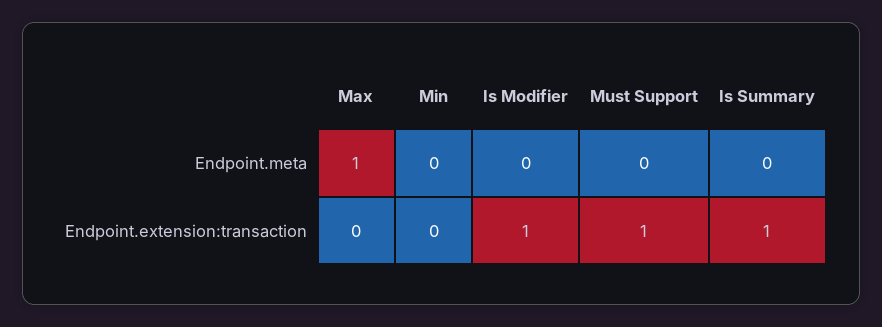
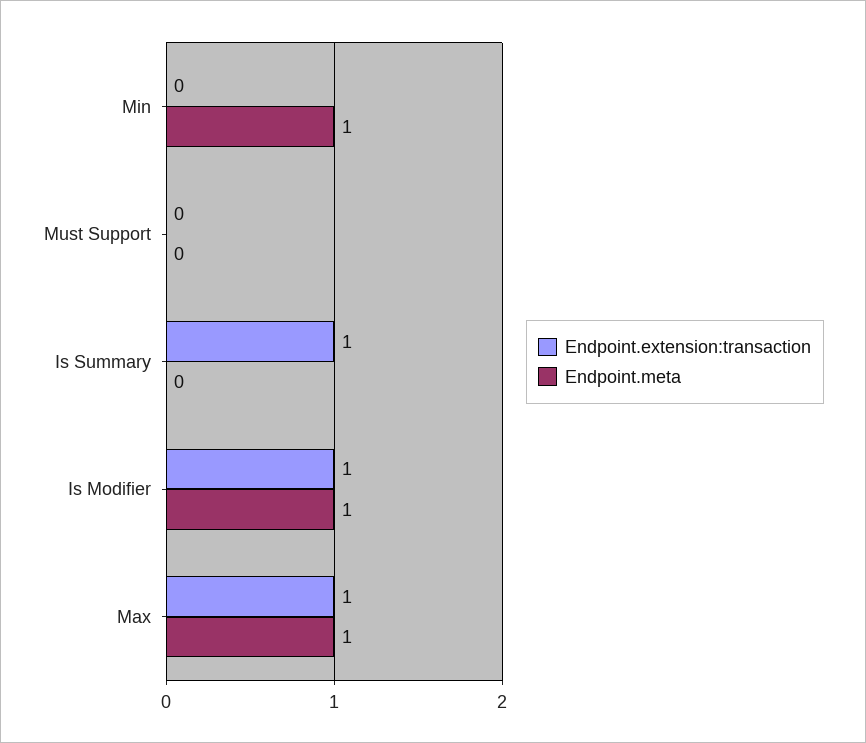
Endpoint.meta, Min: 0 -> 1
Endpoint.meta, Is Modifier: 0 -> 1
Endpoint.extension:transaction, Max: 0 -> 1
Endpoint.extension:transaction, Must Support: 1 -> 0

